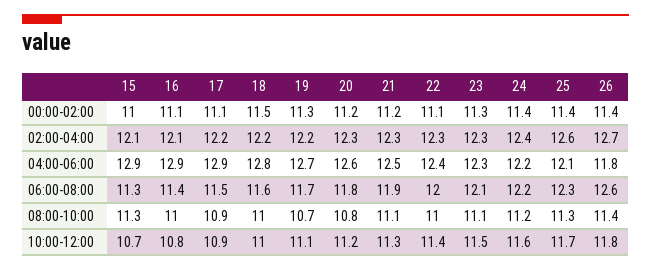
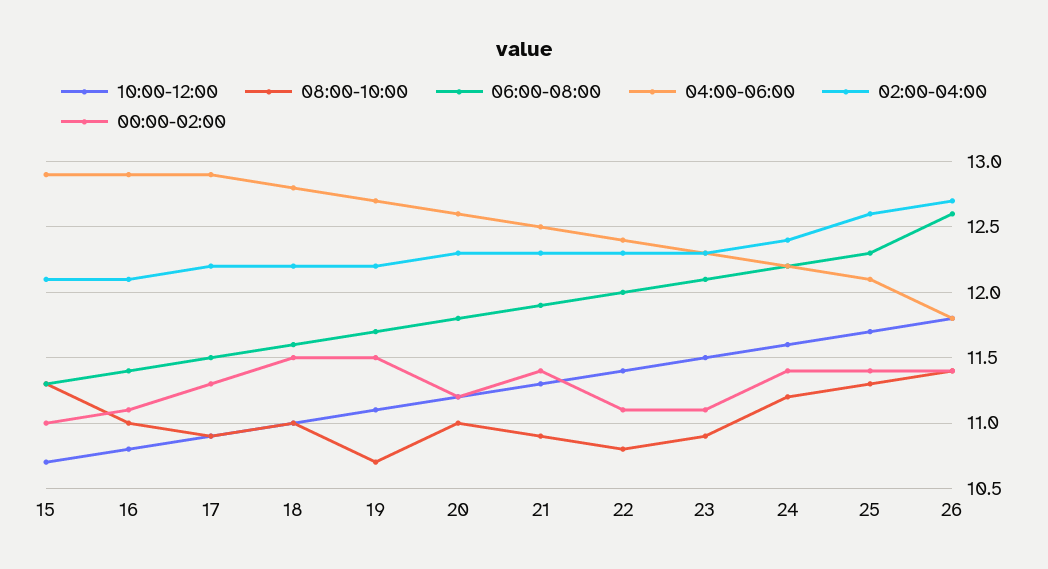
00:00-02:00, 17: 11.1 -> 11.3
00:00-02:00, 19: 11.3 -> 11.5
00:00-02:00, 21: 11.2 -> 11.4
00:00-02:00, 23: 11.3 -> 11.1
08:00-10:00, 20: 10.8 -> 11
08:00-10:00, 21: 11.1 -> 10.9
08:00-10:00, 22: 11 -> 10.8
08:00-10:00, 23: 11.1 -> 10.9

